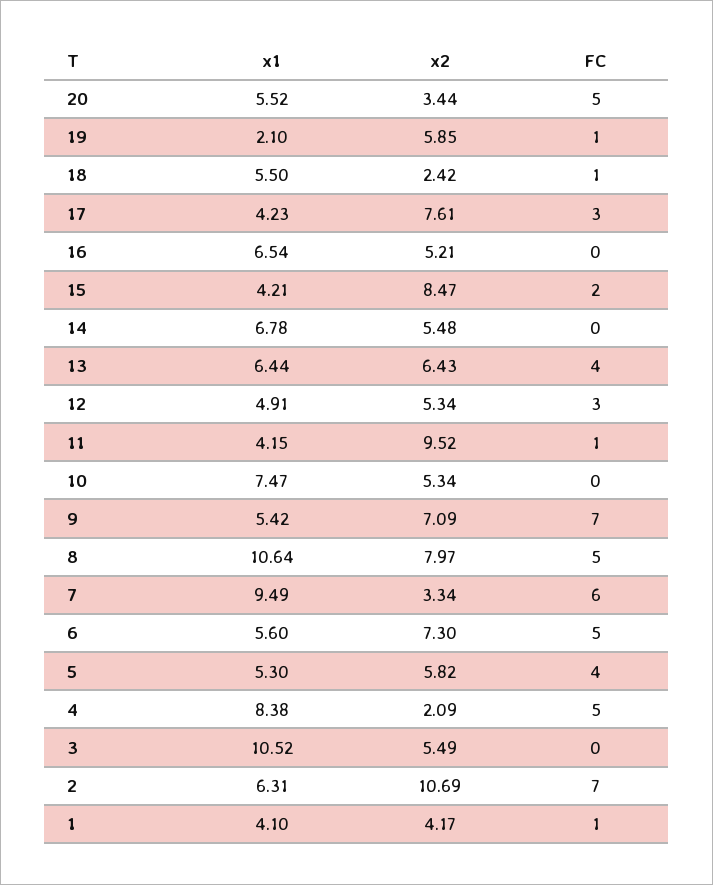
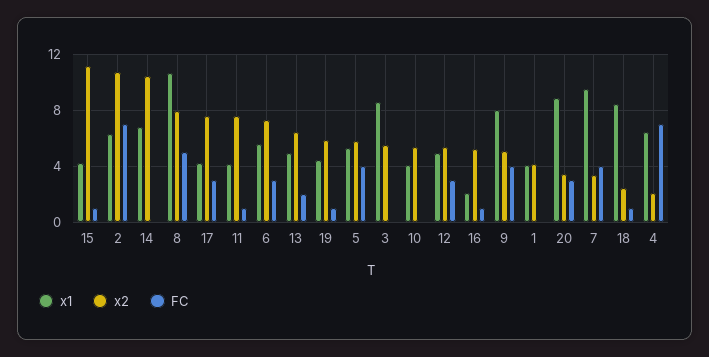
x1, 20: 5.52 -> 9
FC, 20: 5 -> 3
x1, 19: 2.1 -> 4.5
x1, 18: 5.5 -> 8.5
x1, 16: 6.54 -> 2
FC, 16: 0 -> 1
x2, 15: 8.47 -> 11
FC, 15: 2 -> 1
x2, 14: 5.48 -> 10.5
x1, 13: 6.44 -> 5
FC, 13: 4 -> 2
x2, 11: 9.52 -> 7.5
x1, 10: 7.47 -> 4
x1, 9: 5.42 -> 8
x2, 9: 7.09 -> 5
FC, 9: 7 -> 4
FC, 7: 6 -> 4
FC, 6: 5 -> 3
x1, 4: 8.38 -> 6.5
FC, 4: 5 -> 7
x1, 3: 10.52 -> 8.5
FC, 1: 1 -> 0

